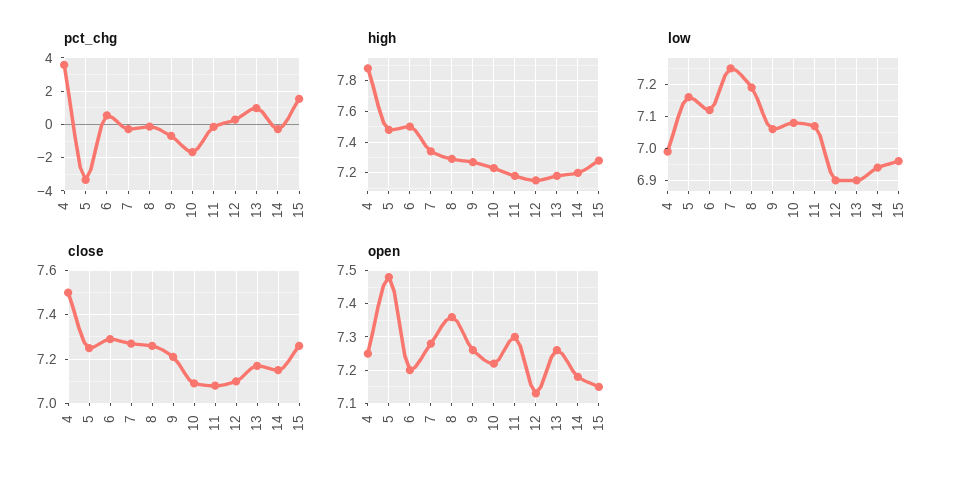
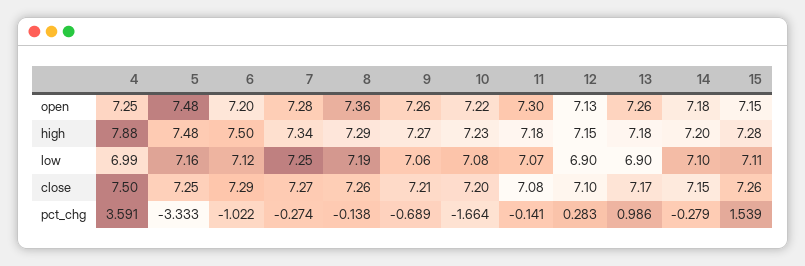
pct_chg, 6: 0.5 -> -1.022
low, 14: 6.95 -> 7.1
low, 15: 6.95 -> 7.11
close, 10: 7.1 -> 7.2

